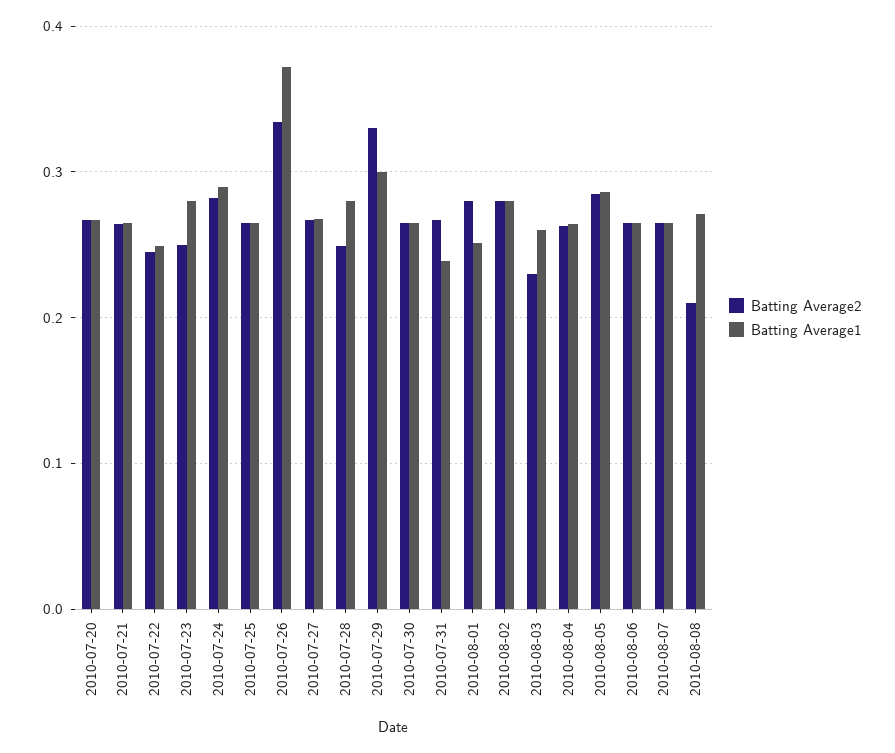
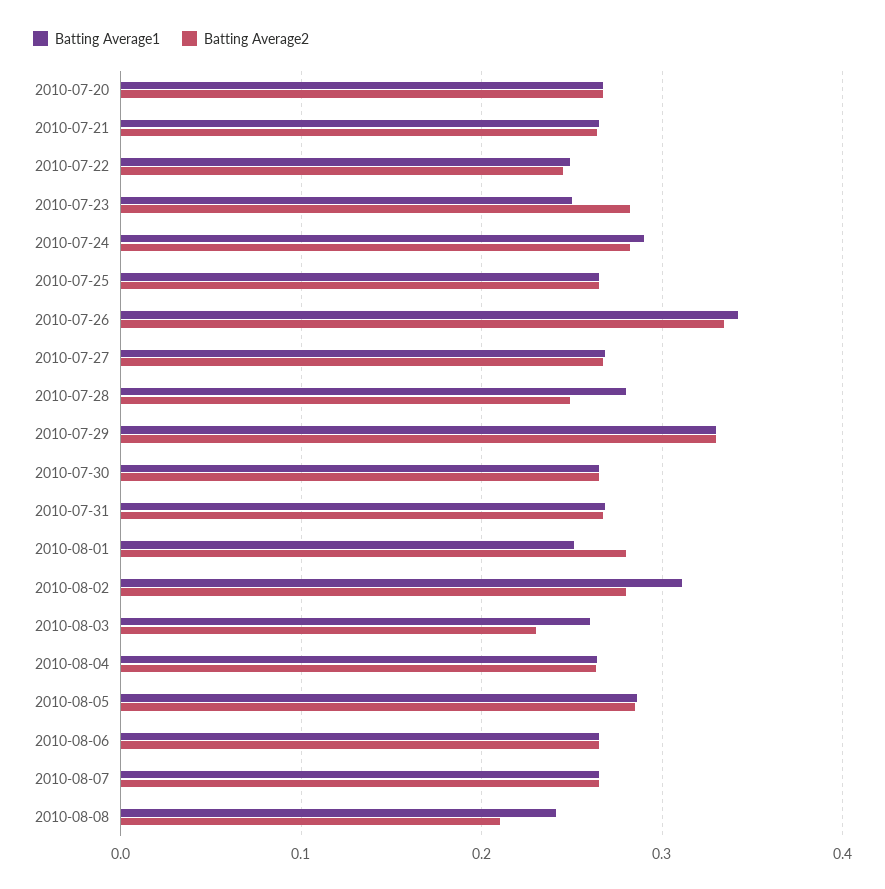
Batting Average2, 2010-07-23: 0.25 -> 0.28
Batting Average1, 2010-07-23: 0.28 -> 0.25
Batting Average1, 2010-07-26: 0.37 -> 0.34
Batting Average1, 2010-07-29: 0.3 -> 0.33
Batting Average1, 2010-07-31: 0.24 -> 0.27
Batting Average1, 2010-08-02: 0.28 -> 0.31
Batting Average1, 2010-08-08: 0.27 -> 0.24

